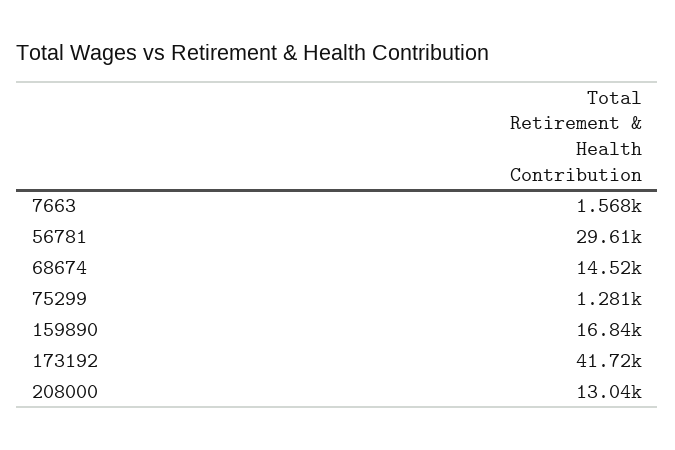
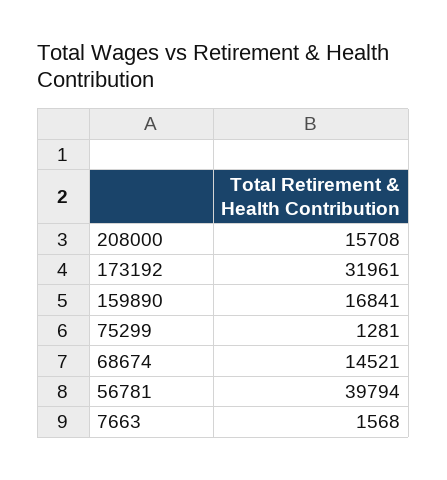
56781: 29610 -> 39794
173192: 41720 -> 31961
208000: 13040 -> 15708

